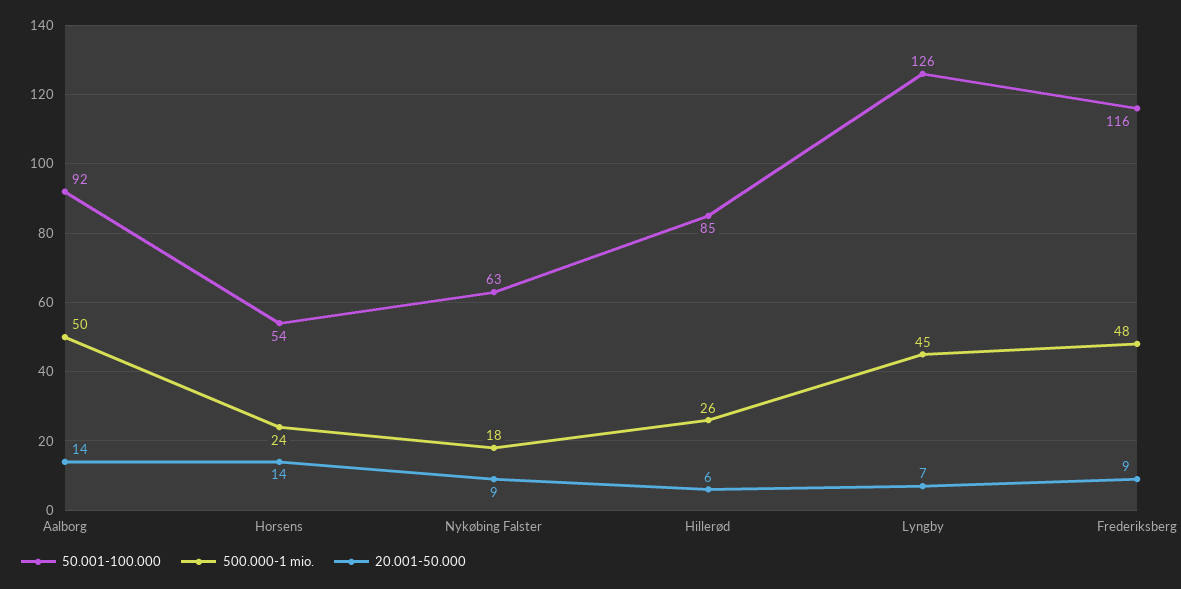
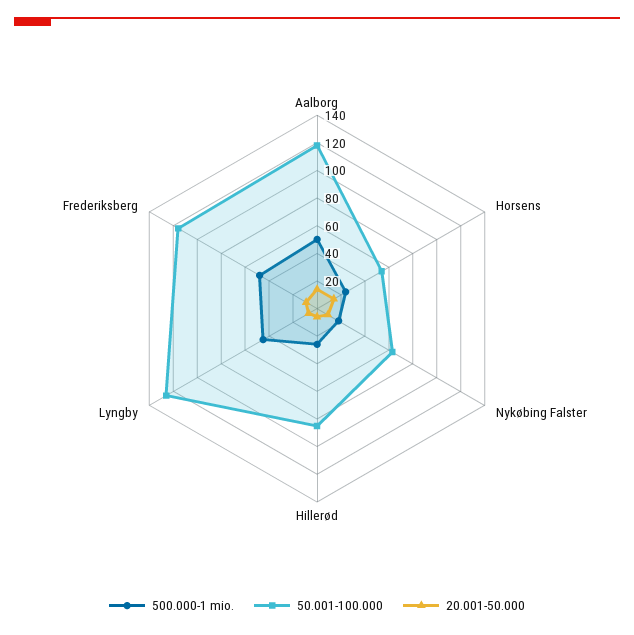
50.001-100.000, Aalborg: 92 -> 120

